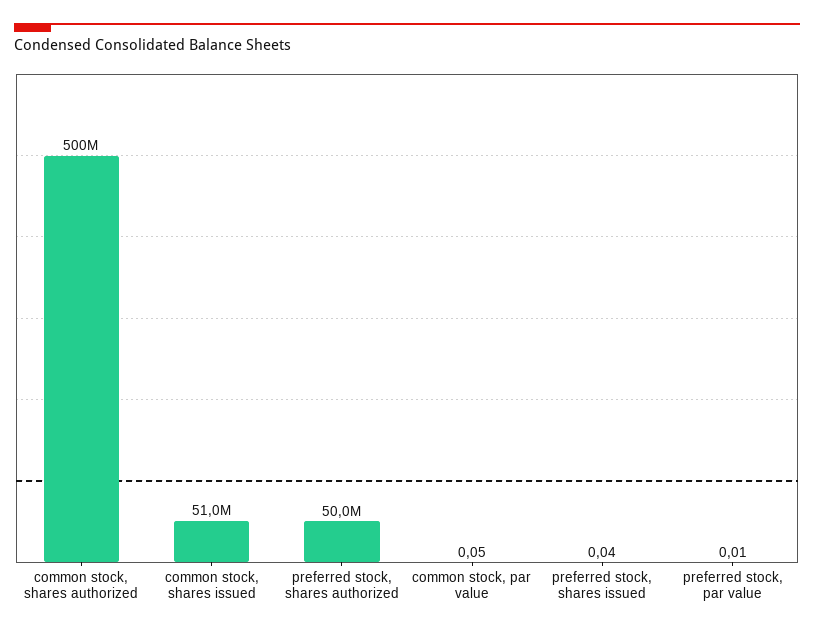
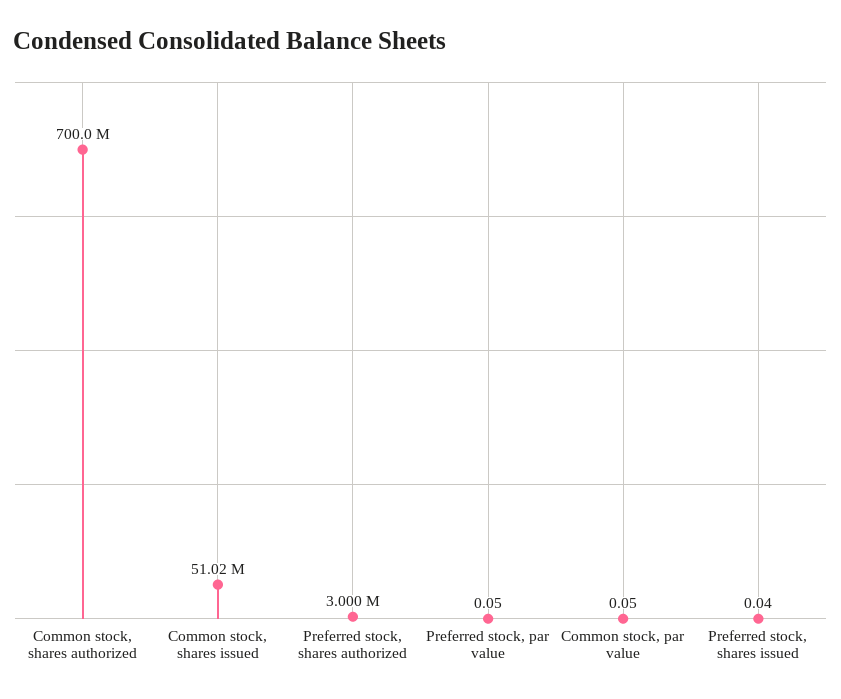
common stock, shares authorized: 500000000 -> 700000000
preferred stock, shares authorized: 50000000 -> 3000000
preferred stock, par value: 0.01 -> 0.05

